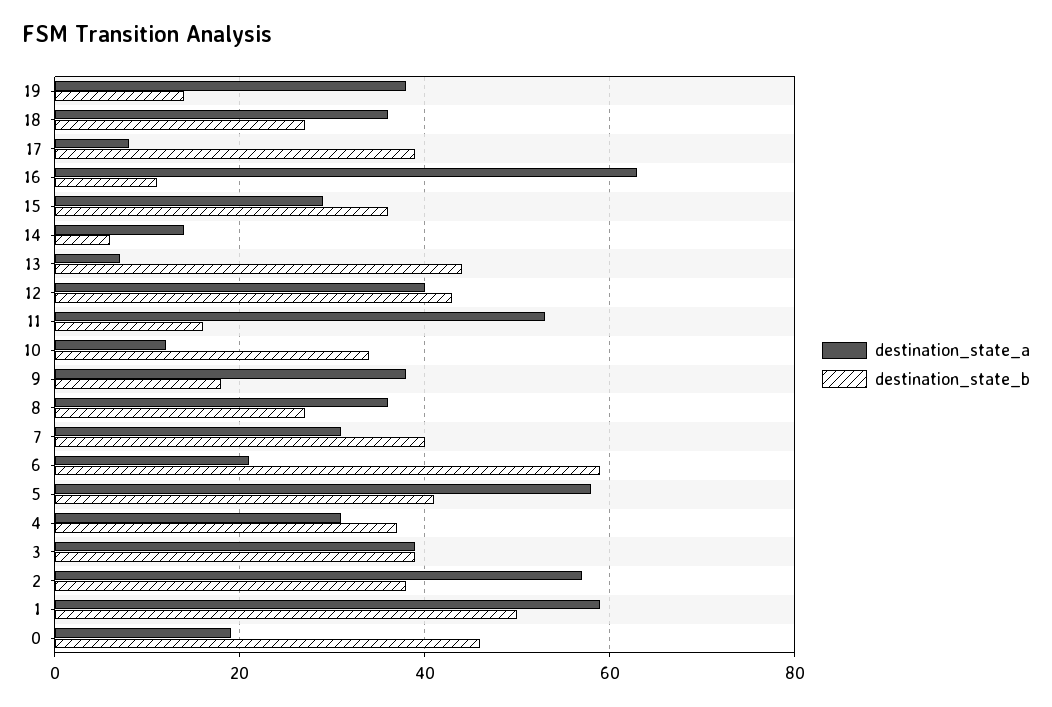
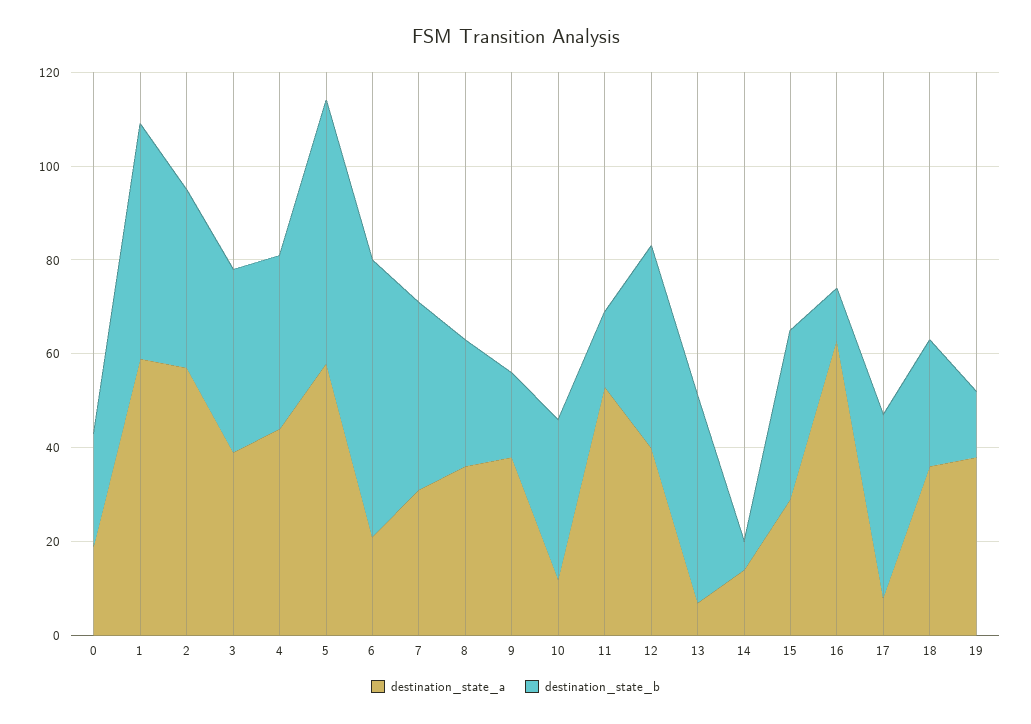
destination_state_b, 5: 40 -> 55
destination_state_a, 4: 30 -> 45
destination_state_b, 0: 45 -> 25

